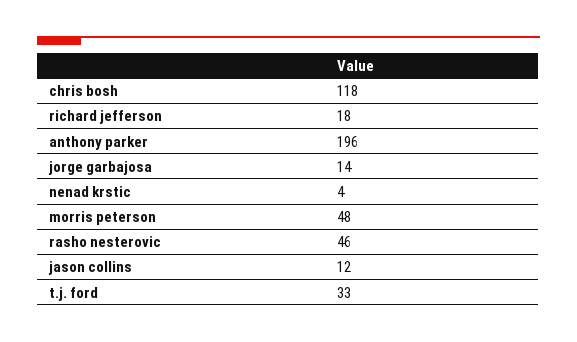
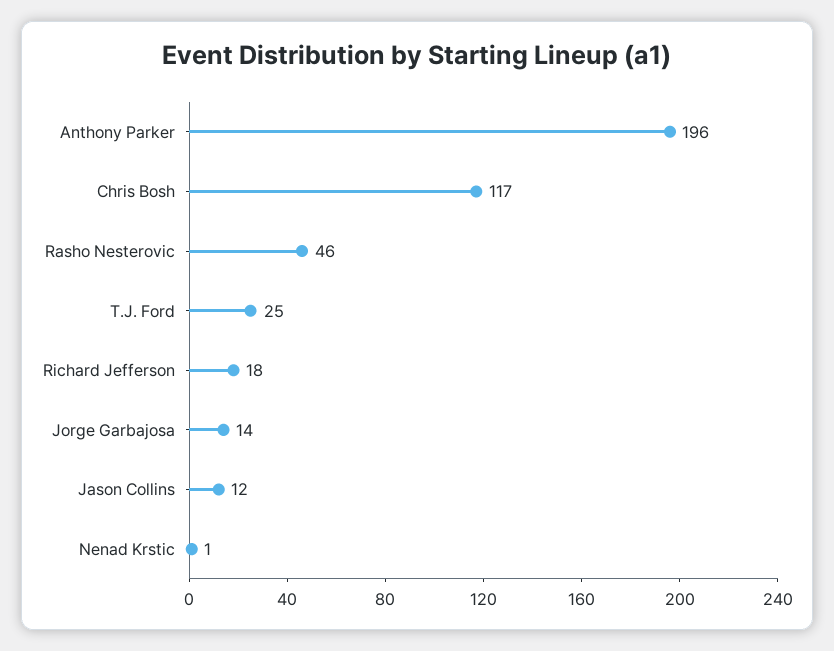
chris bosh: 118 -> 117
nenad krstic: 4 -> 1
morris peterson: 48 -> none
t.j. ford: 33 -> 25

